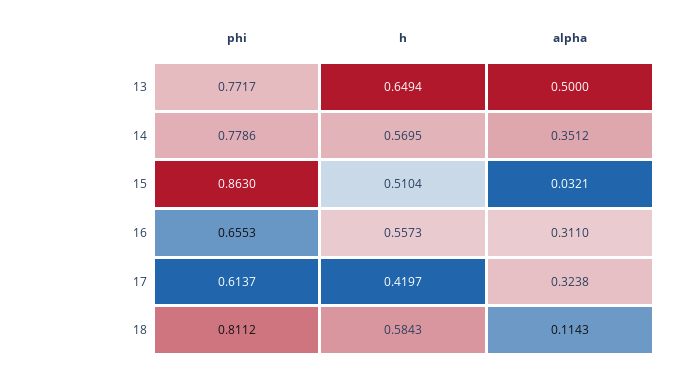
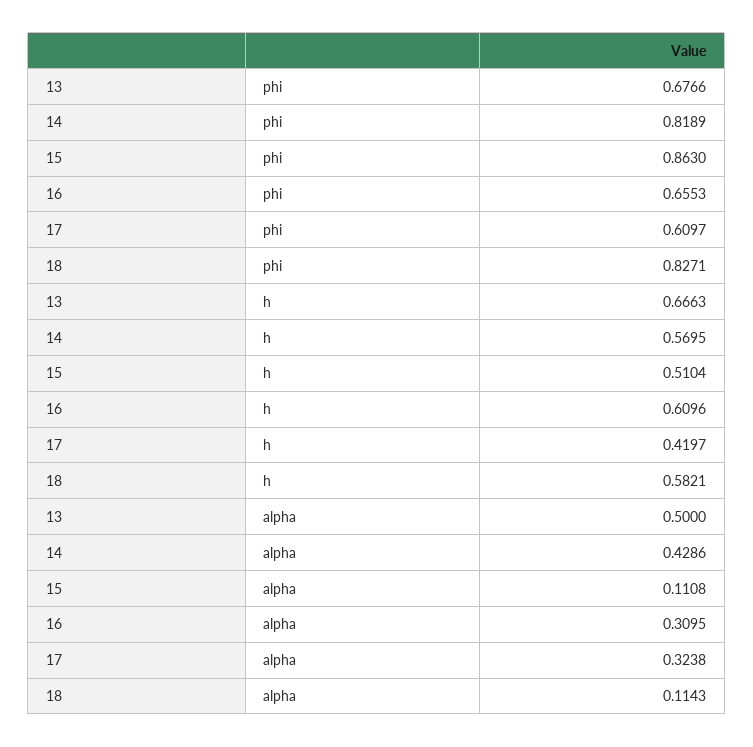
phi, 13: 0.7717 -> 0.6766
h, 13: 0.6494 -> 0.6663
phi, 14: 0.7786 -> 0.8189
alpha, 14: 0.3512 -> 0.4286
alpha, 15: 0.0321 -> 0.1108
h, 16: 0.5573 -> 0.6096
alpha, 16: 0.311 -> 0.3095
phi, 17: 0.6137 -> 0.6097
phi, 18: 0.8112 -> 0.8271
h, 18: 0.5843 -> 0.5821

